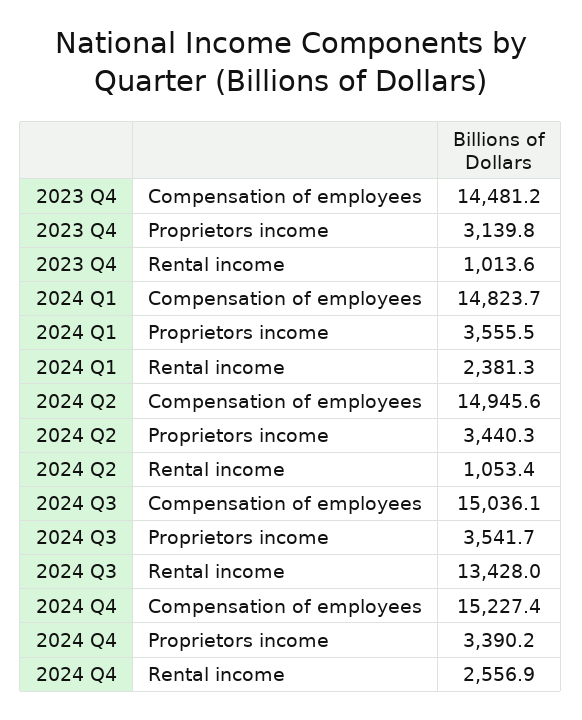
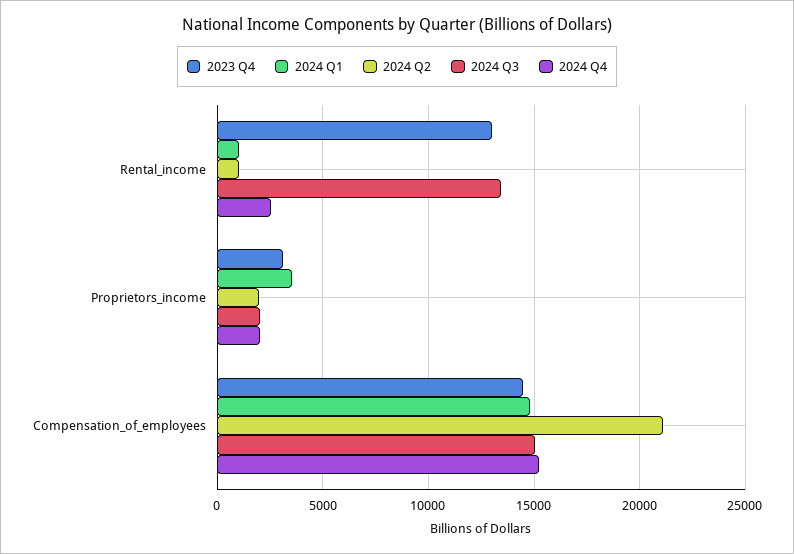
2023 Q4, Rental income: 1013.6 -> 13000
2024 Q1, Rental income: 2381.3 -> 1000
2024 Q2, Compensation of employees: 14945.6 -> 21000
2024 Q2, Proprietors income: 3440.3 -> 2000
2024 Q3, Proprietors income: 3541.7 -> 2000
2024 Q4, Proprietors income: 3390.2 -> 2000

